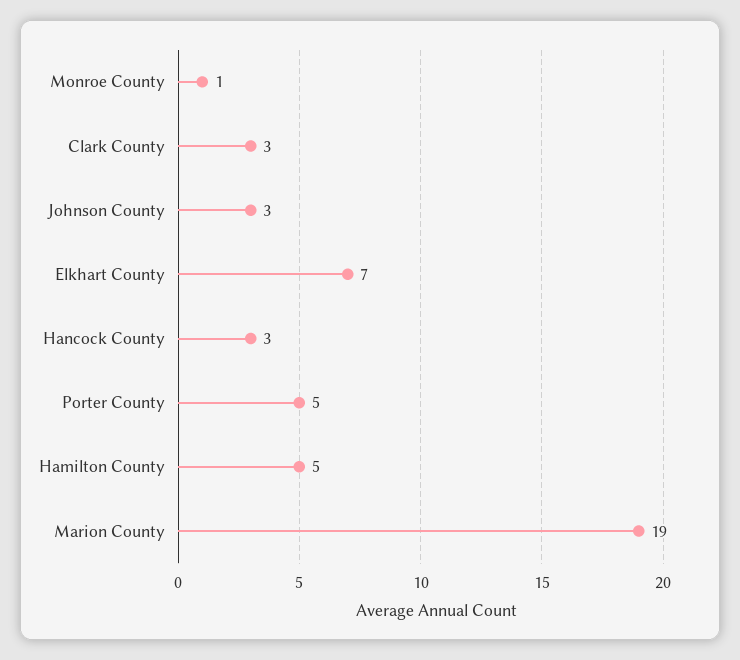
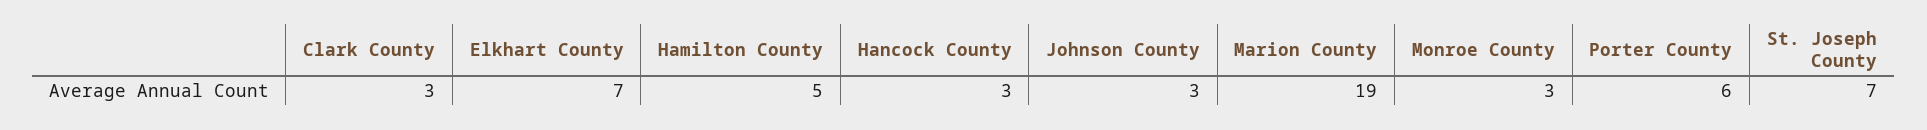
Monroe County: 1 -> 3
Porter County: 5 -> 6
St. Joseph County: none -> 7

